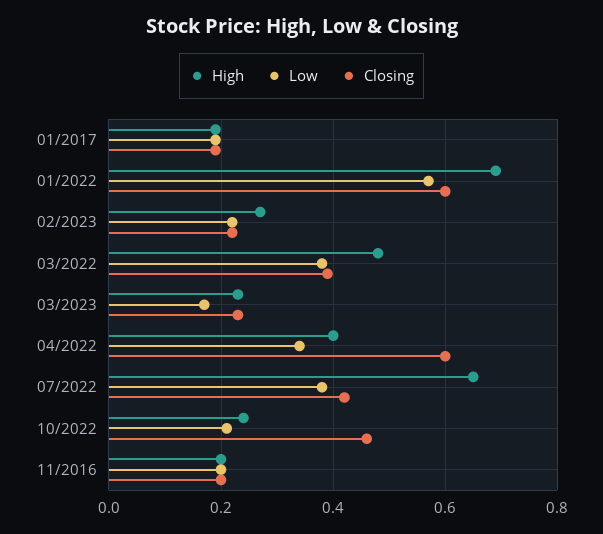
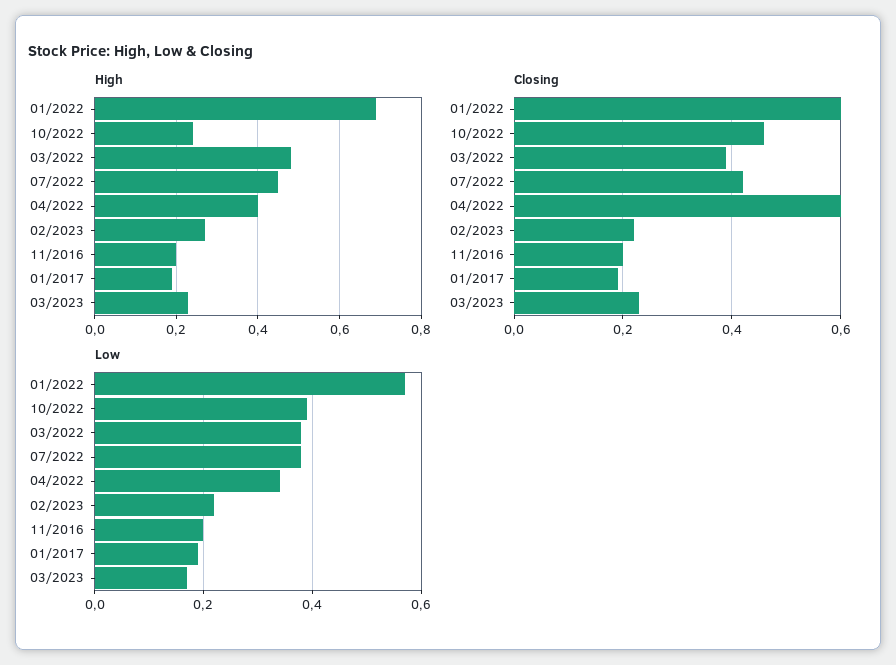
High, 07/2022: 0.65 -> 0.45
Low, 10/2022: 0.2 -> 0.4

